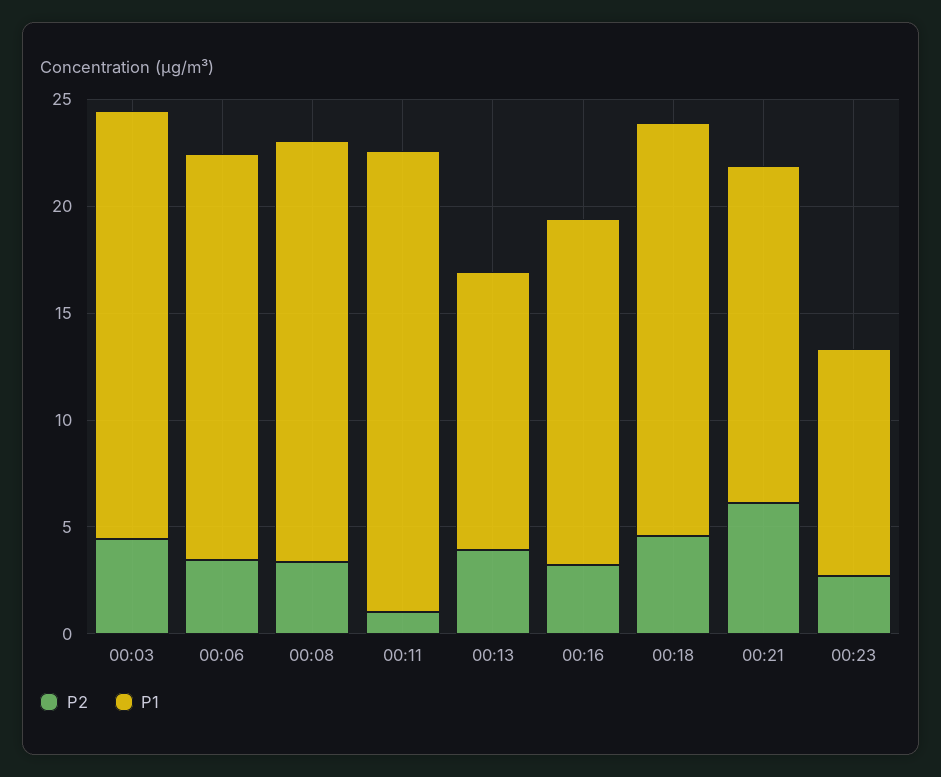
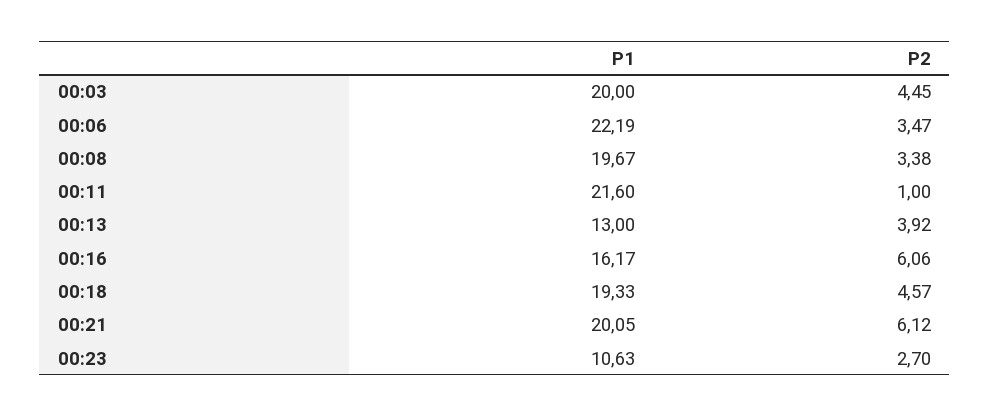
P1, 00:06: 19 -> 22.19
P2, 00:16: 3 -> 6.06
P1, 00:21: 16 -> 20.05

